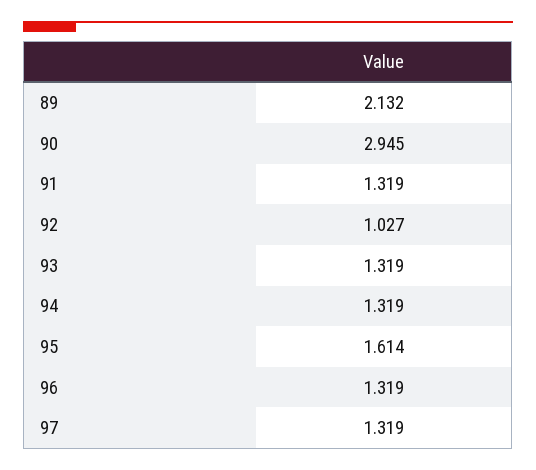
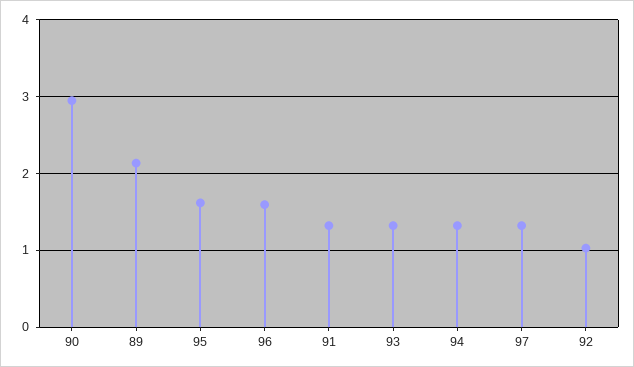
96: 1.319 -> 1.6

